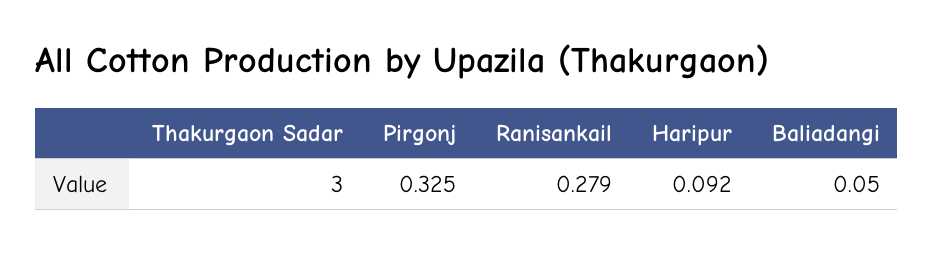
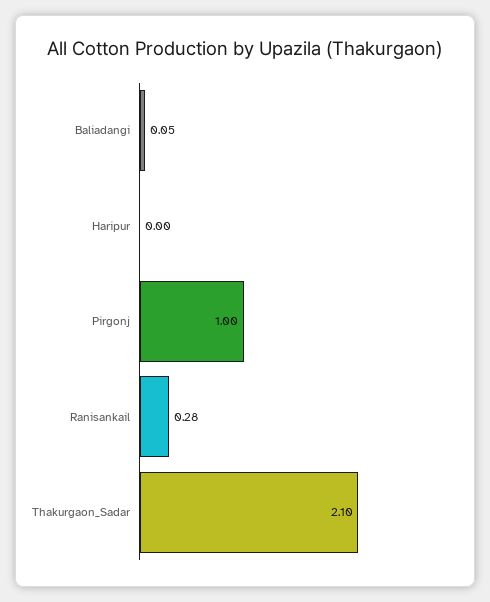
Thakurgaon Sadar: 3 -> 2.1
Pirgonj: 0.325 -> 1
Haripur: 0.092 -> 0

